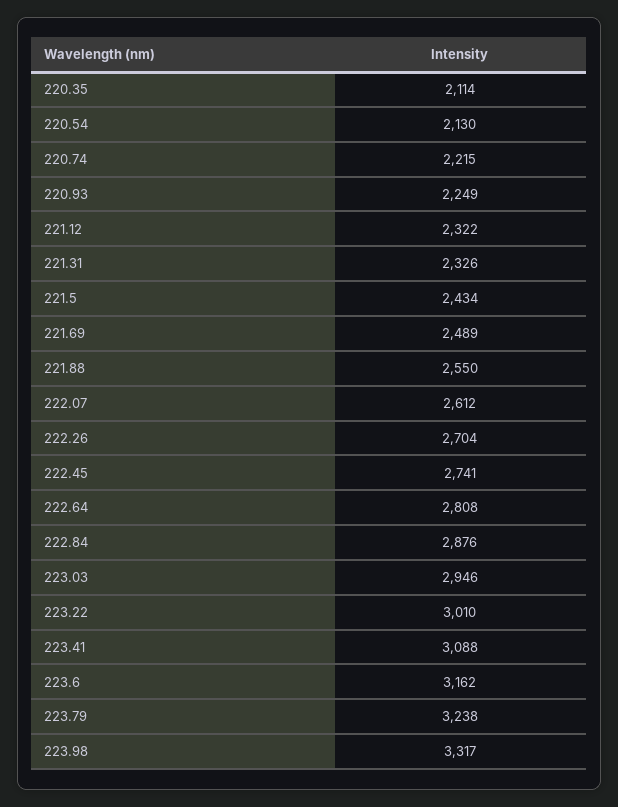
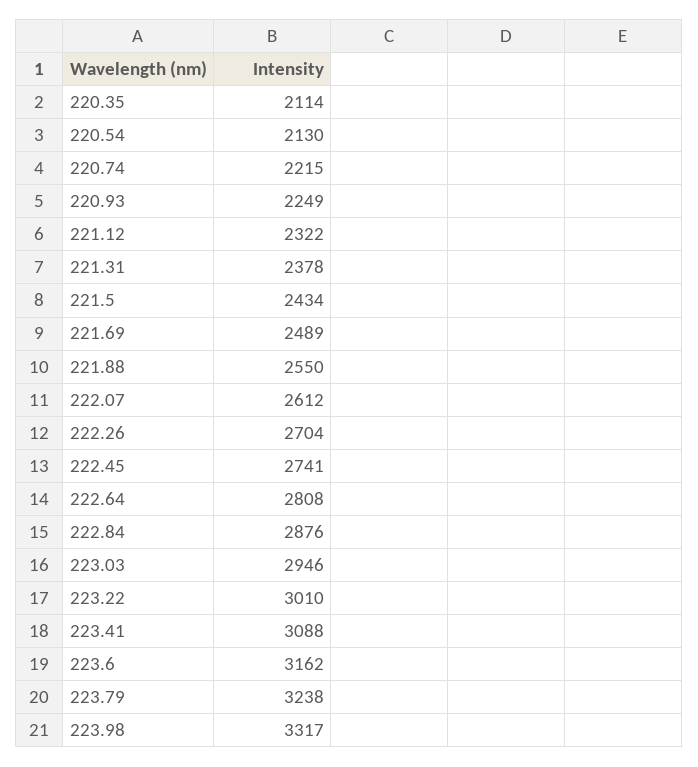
221.31: 2326 -> 2378

